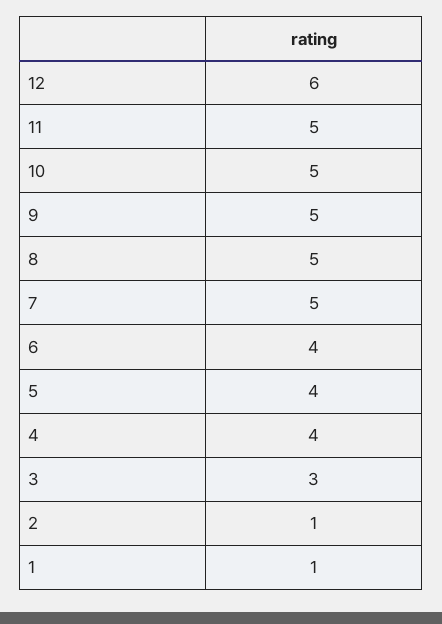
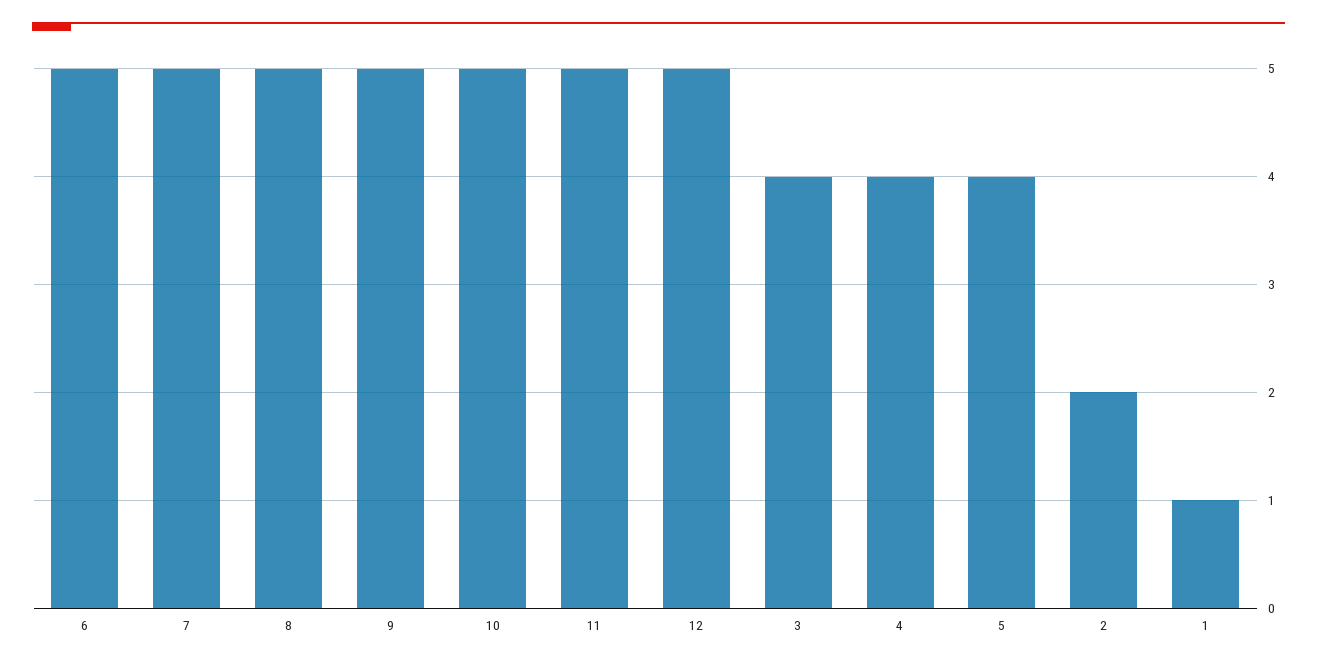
12: 6 -> 5
6: 4 -> 5
3: 3 -> 4
2: 1 -> 2

